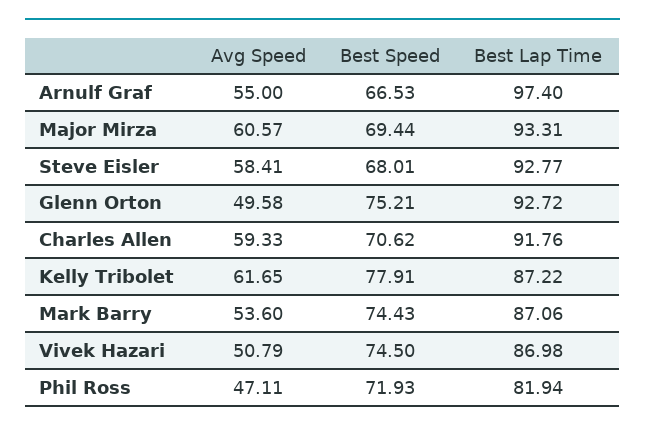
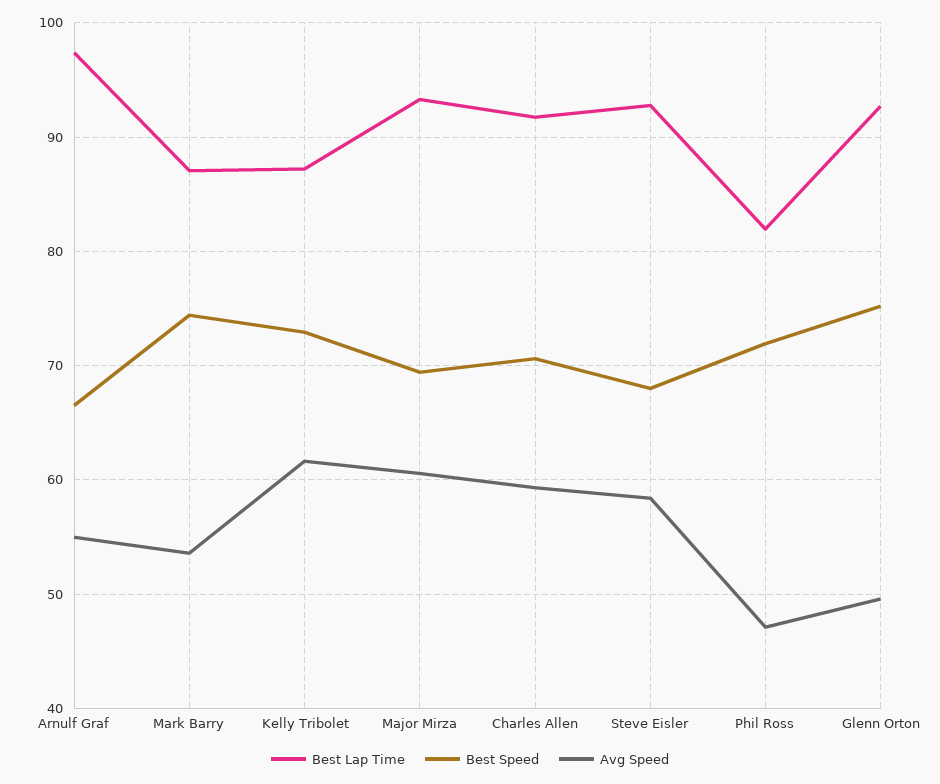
Best Speed, Kelly Tribolet: 77.91 -> 73
Avg Speed, Vivek Hazari: 50.79 -> none
Best Speed, Vivek Hazari: 74.5 -> none
Best Lap Time, Vivek Hazari: 86.98 -> none

